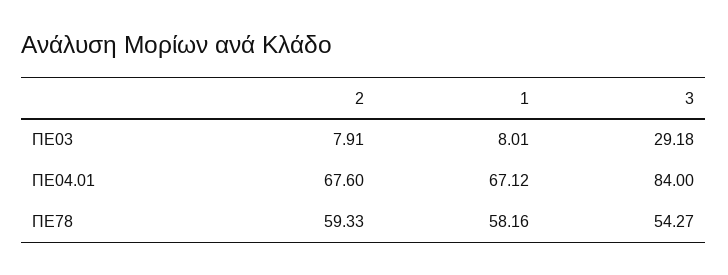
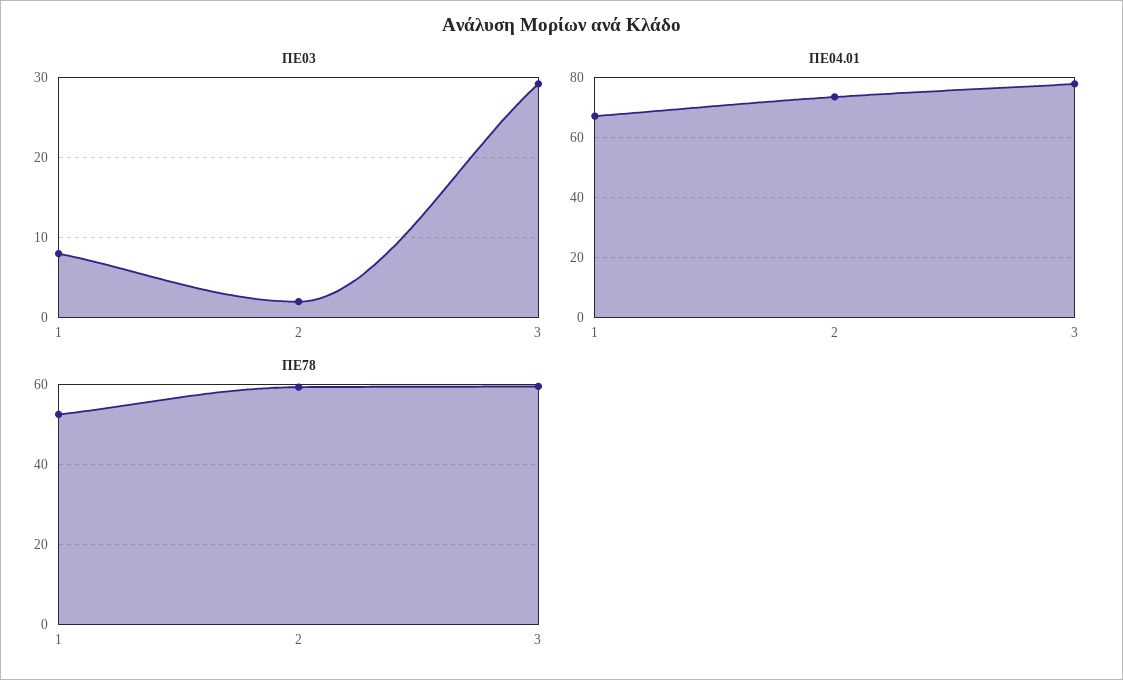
ΠΕ03, 2: 7.91 -> 2
ΠΕ04.01, 2: 67.6 -> 74
ΠΕ04.01, 3: 84 -> 78
ΠΕ78, 1: 58.16 -> 52
ΠΕ78, 3: 54.27 -> 60

